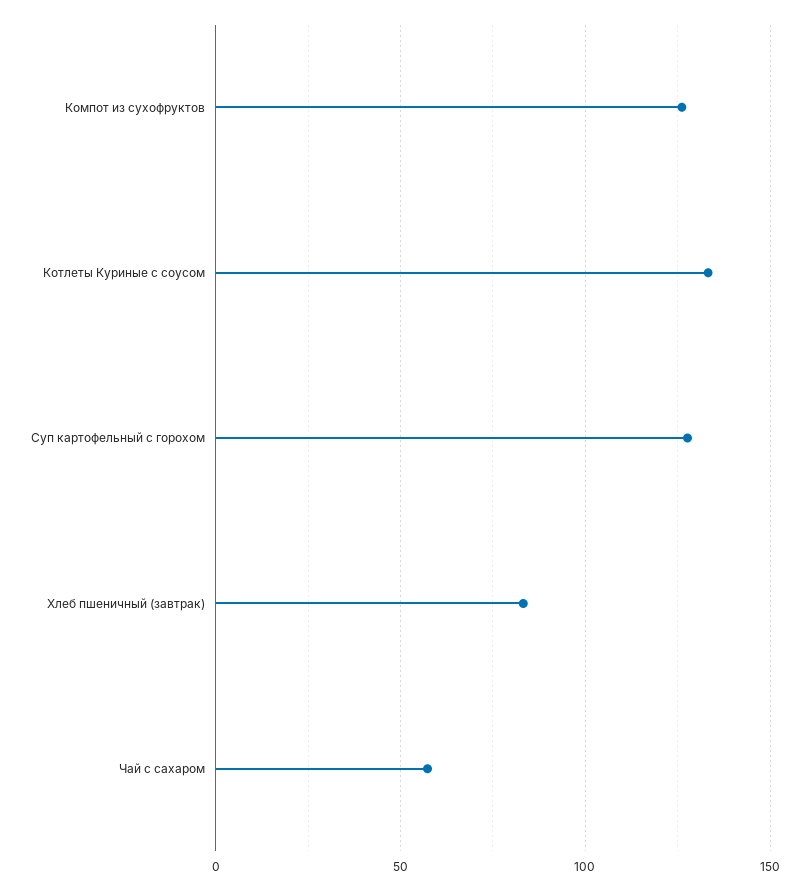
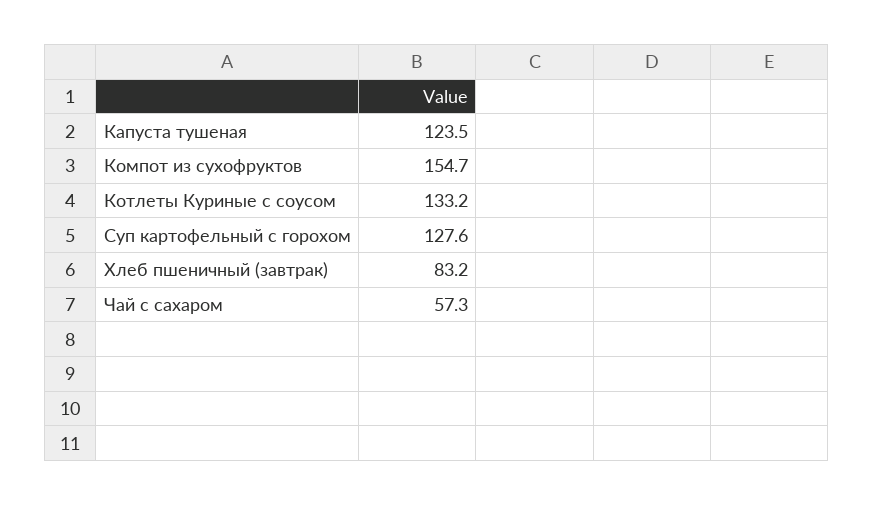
Компот из сухофруктов: 125 -> 154.7
Капуста тушеная: none -> 123.5

